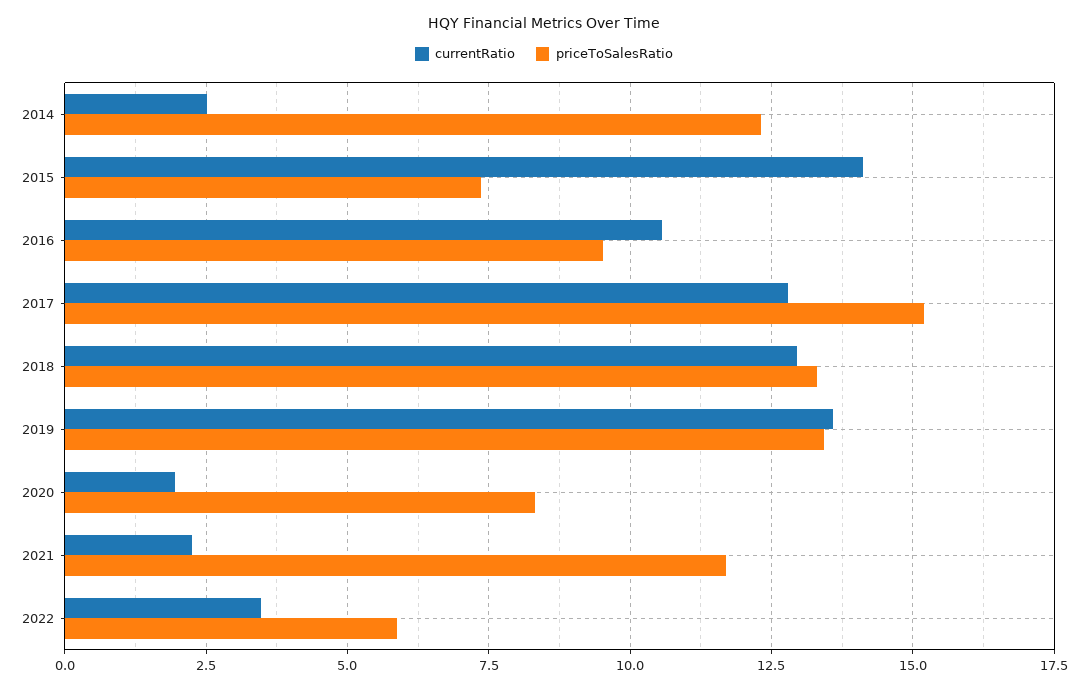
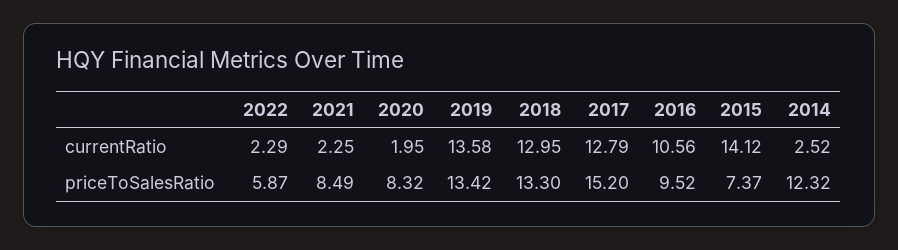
priceToSalesRatio, 2021: 11.75 -> 8.49
currentRatio, 2022: 3.5 -> 2.29

